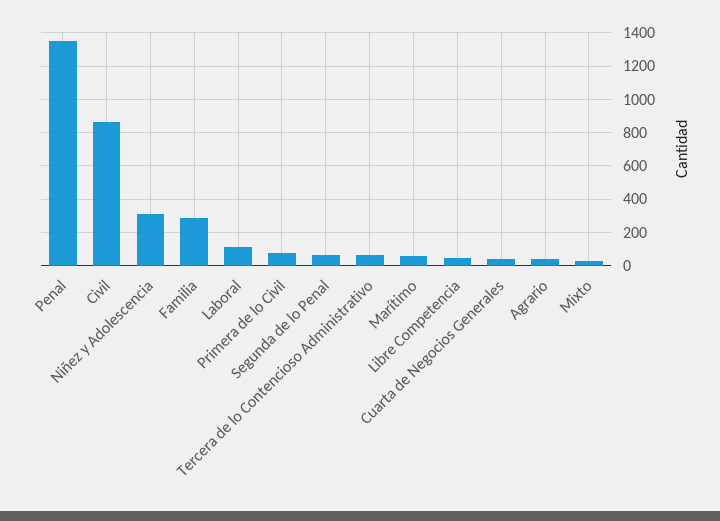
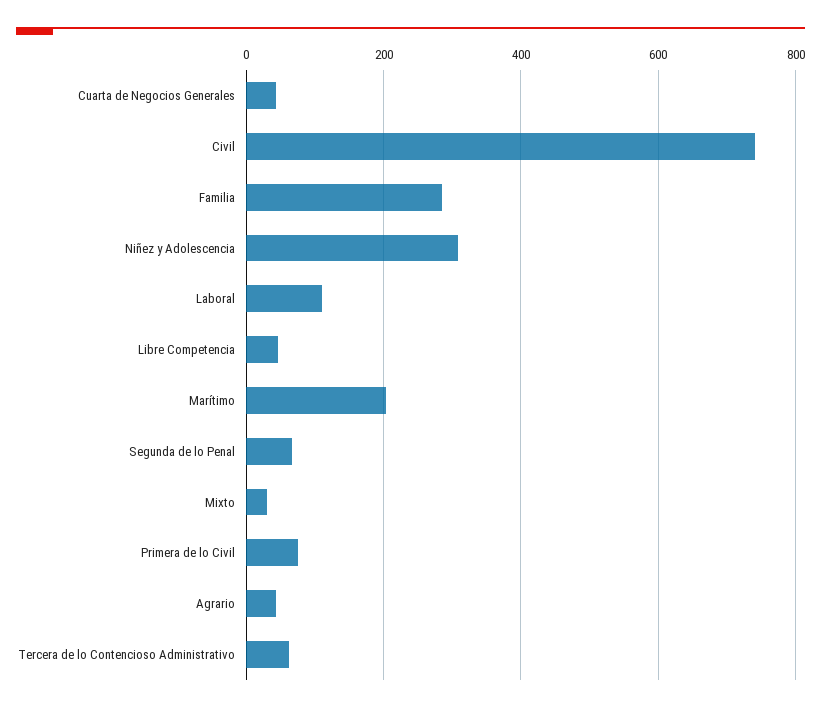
Penal: 1350 -> none
Civil: 850 -> 740
Marítimo: 50 -> 200

